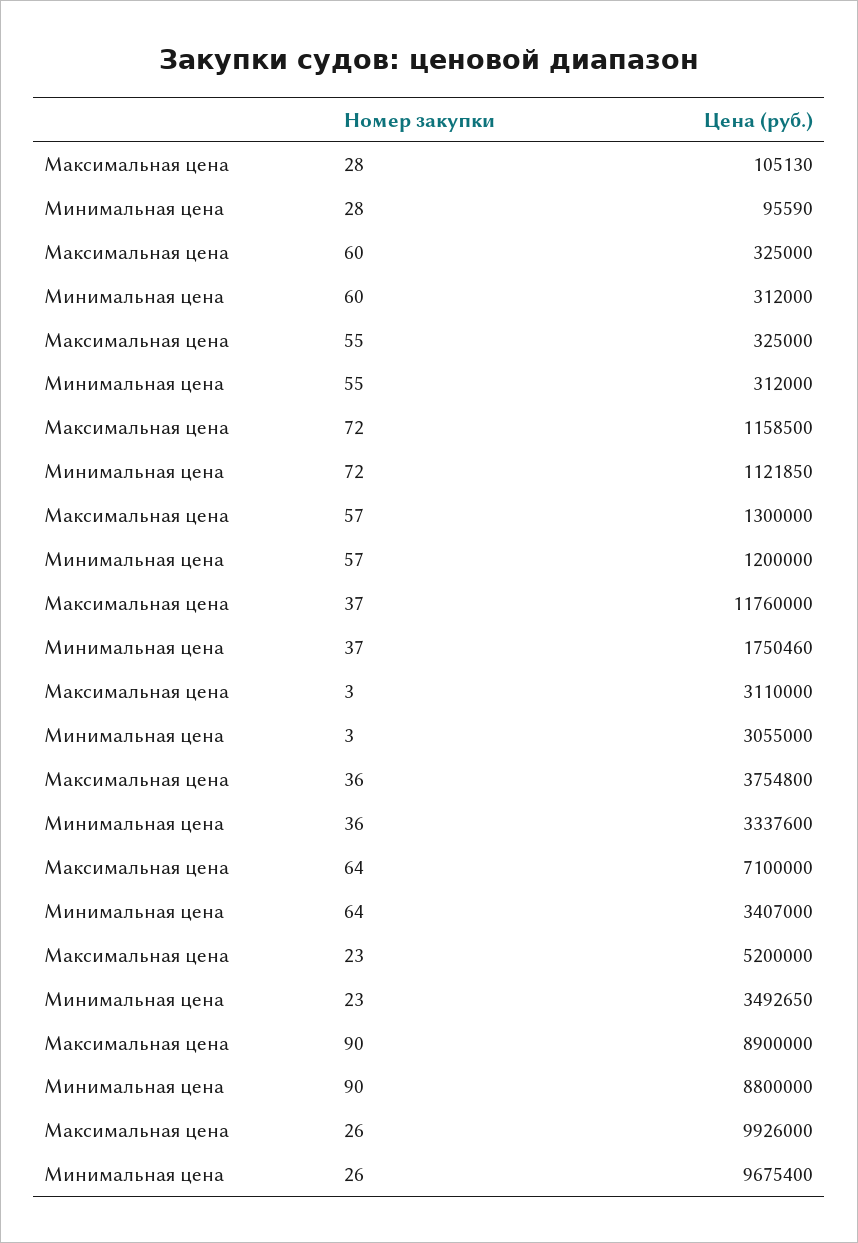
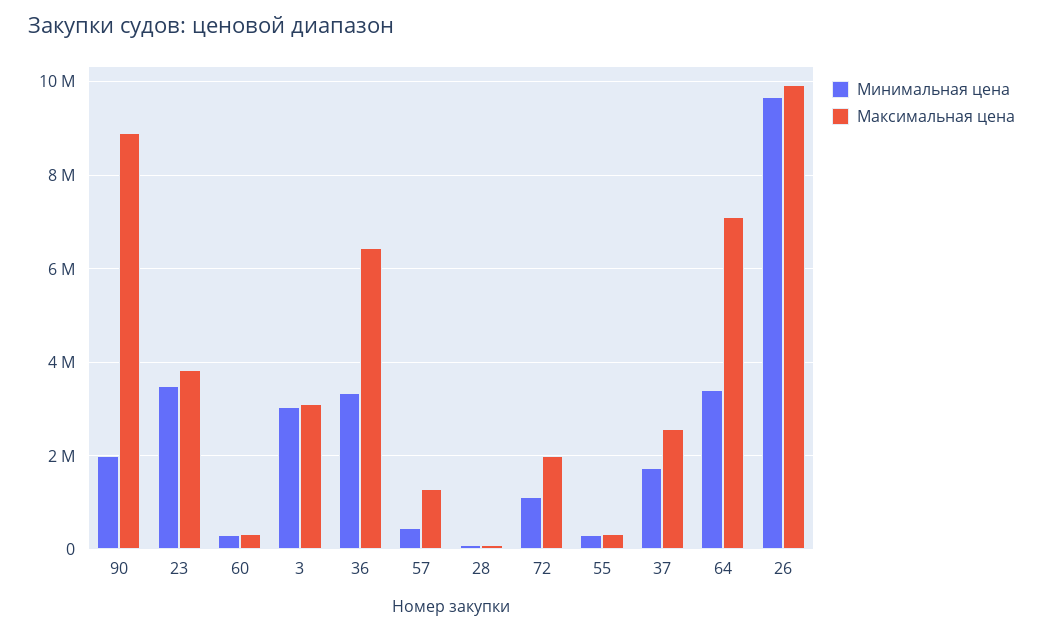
Максимальная цена, 72: 1158500 -> 2000000
Минимальная цена, 57: 1200000 -> 400000
Максимальная цена, 37: 11760000 -> 2600000
Максимальная цена, 36: 3754800 -> 6400000
Максимальная цена, 23: 5200000 -> 3800000
Минимальная цена, 90: 8800000 -> 2000000

